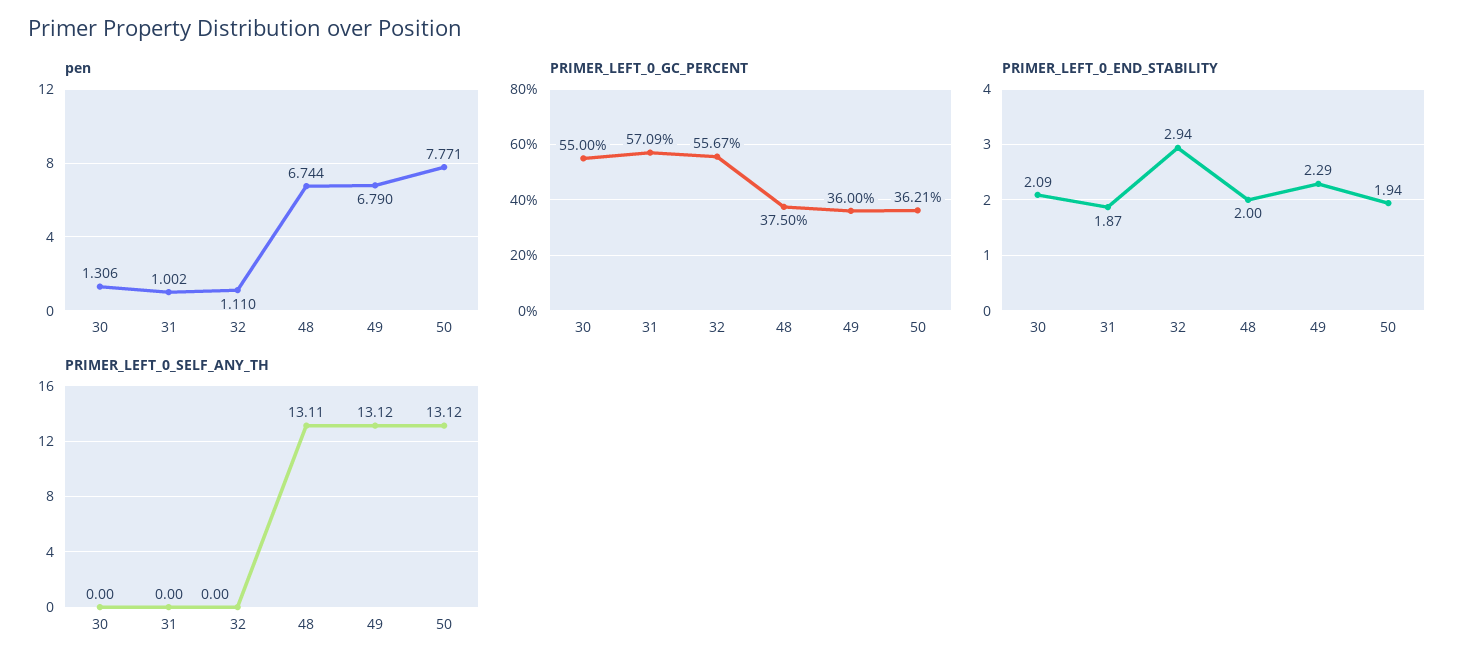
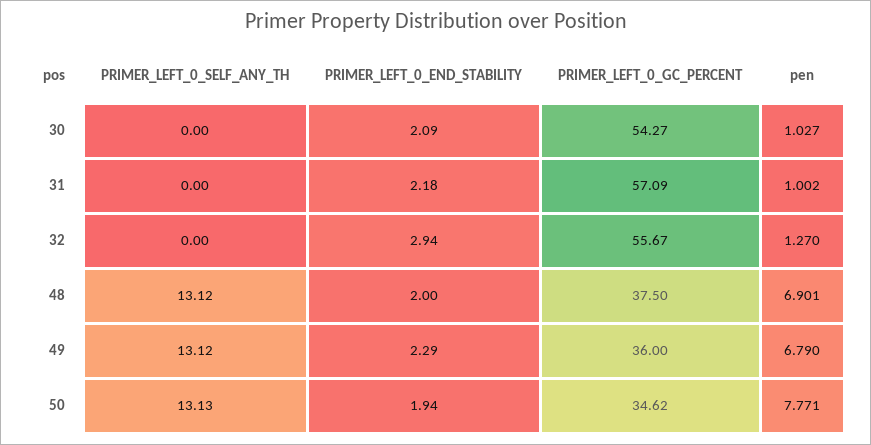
pen, 30: 1.306 -> 1.027
pen, 32: 1.11 -> 1.27
pen, 48: 6.744 -> 6.901
PRIMER_LEFT_0_GC_PERCENT, 30: 55 -> 54.27
PRIMER_LEFT_0_GC_PERCENT, 50: 36.21 -> 34.62
PRIMER_LEFT_0_END_STABILITY, 31: 1.87 -> 2.18
PRIMER_LEFT_0_SELF_ANY_TH, 48: 13.11 -> 13.12
PRIMER_LEFT_0_SELF_ANY_TH, 50: 13.12 -> 13.13

